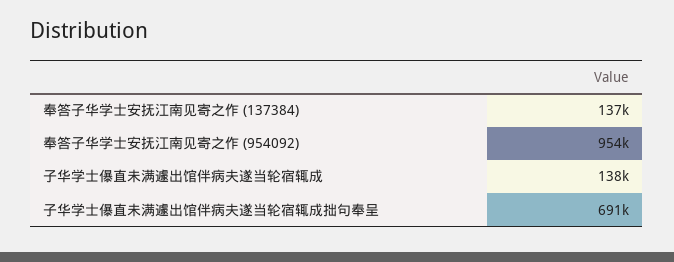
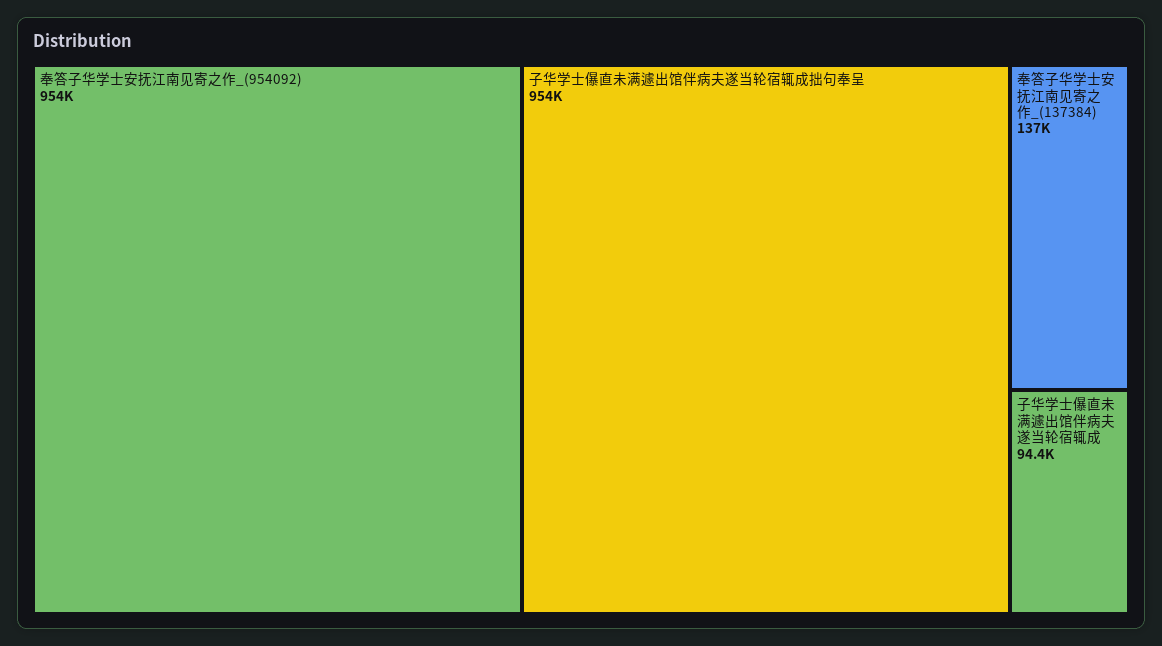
子华学士儤直未满遽出馆伴病夫遂当轮宿辄成: 138000 -> 94400
子华学士儤直未满遽出馆伴病夫遂当轮宿辄成拙句奉呈: 691000 -> 954000

